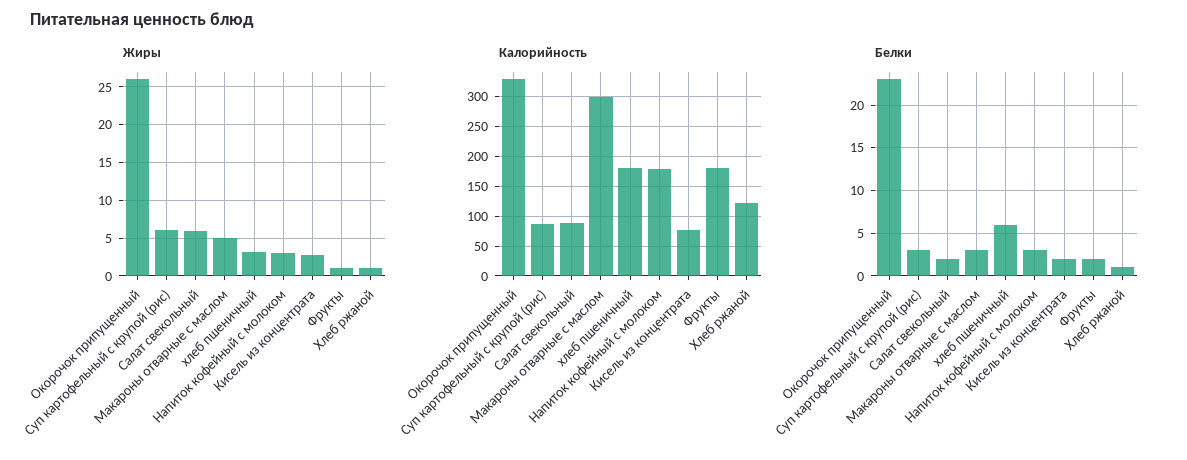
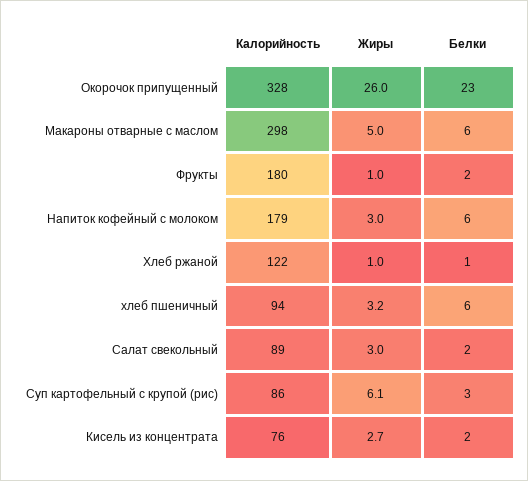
Жиры, Салат свекольный: 6 -> 3
Калорийность, хлеб пшеничный: 175 -> 94
Белки, Макароны отварные с маслом: 3 -> 6
Белки, Напиток кофейный с молоком: 3 -> 6

